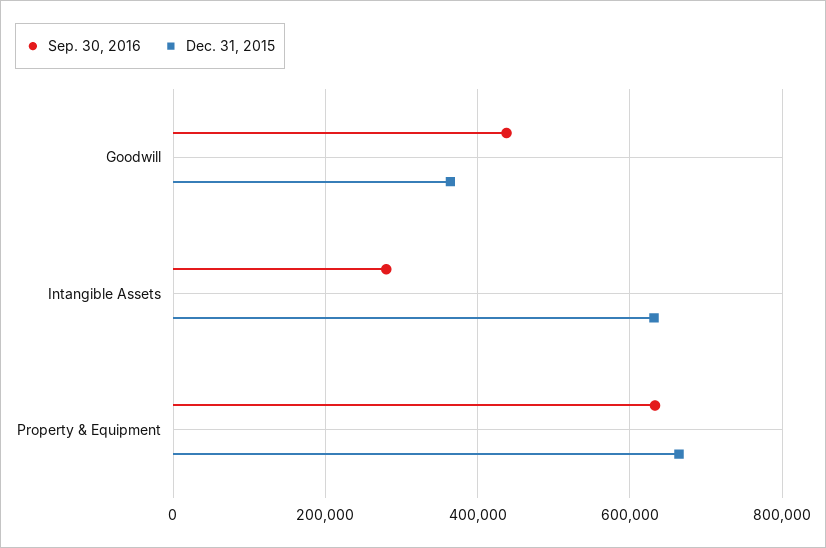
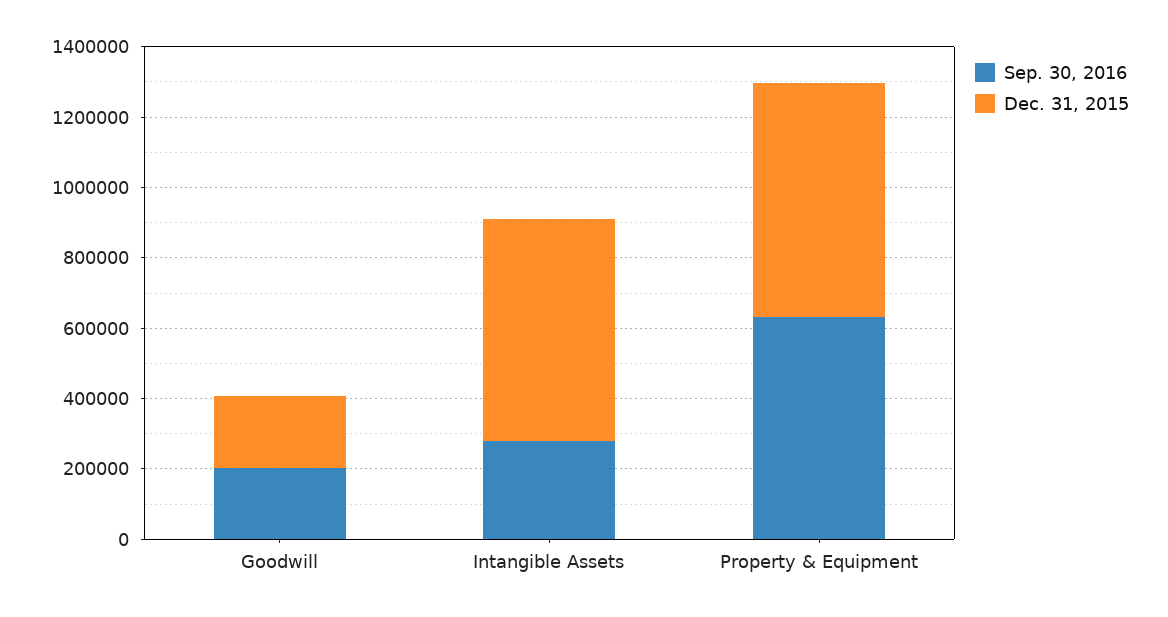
Sep. 30, 2016, Goodwill: 440000 -> 200000
Dec. 31, 2015, Goodwill: 360000 -> 200000

